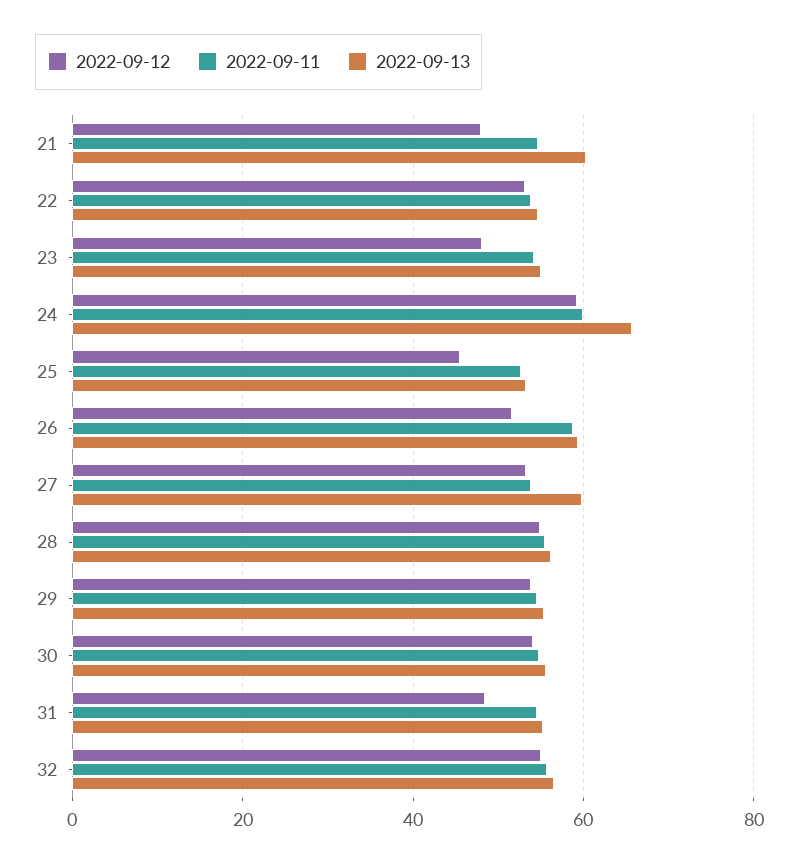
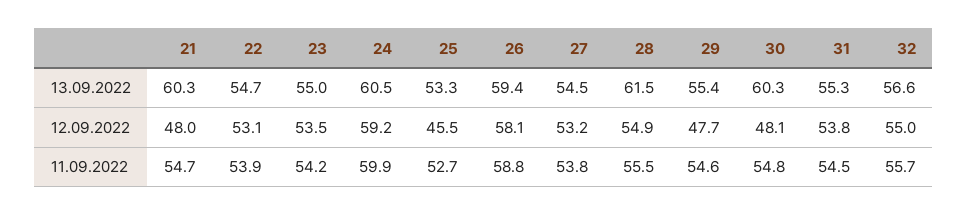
2022-09-12, 23: 48 -> 53.5
2022-09-13, 24: 66 -> 60.5
2022-09-12, 26: 52 -> 58.1
2022-09-13, 27: 60 -> 54.5
2022-09-13, 28: 56 -> 61.5
2022-09-12, 29: 54 -> 47.7
2022-09-12, 30: 54 -> 48.1
2022-09-13, 30: 56 -> 60.3
2022-09-12, 31: 48 -> 53.8

